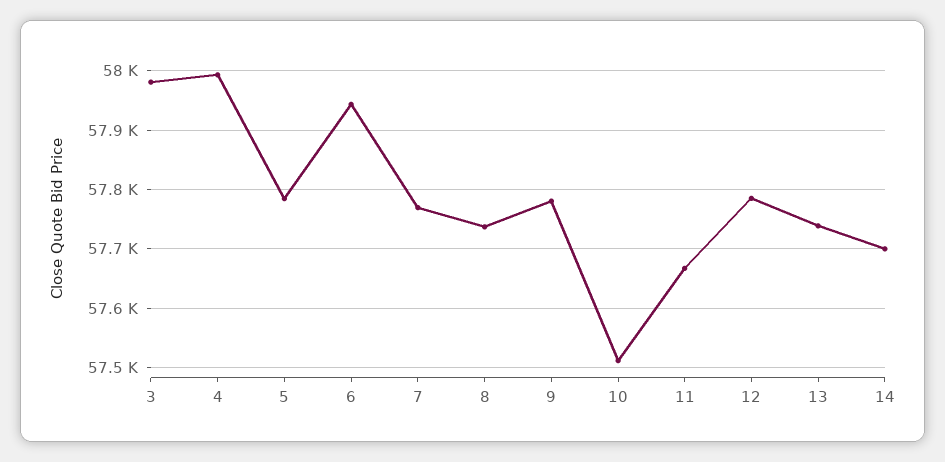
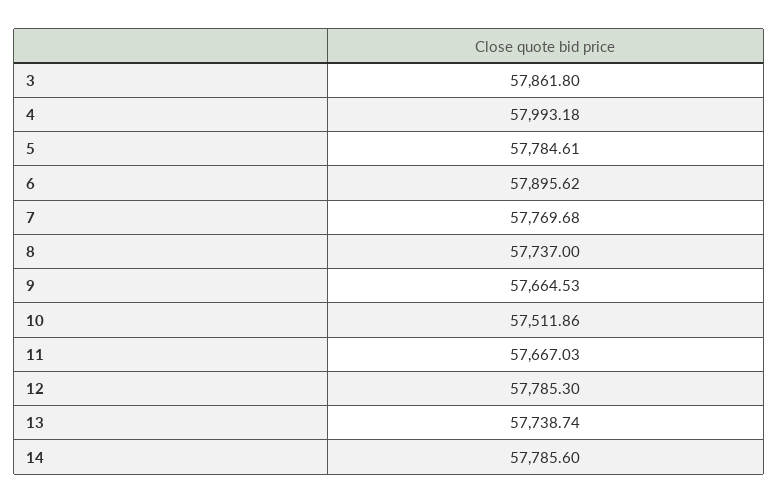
3: 57980 -> 57861.8
6: 57940 -> 57895.62
9: 57780 -> 57664.53
14: 57700 -> 57785.6

